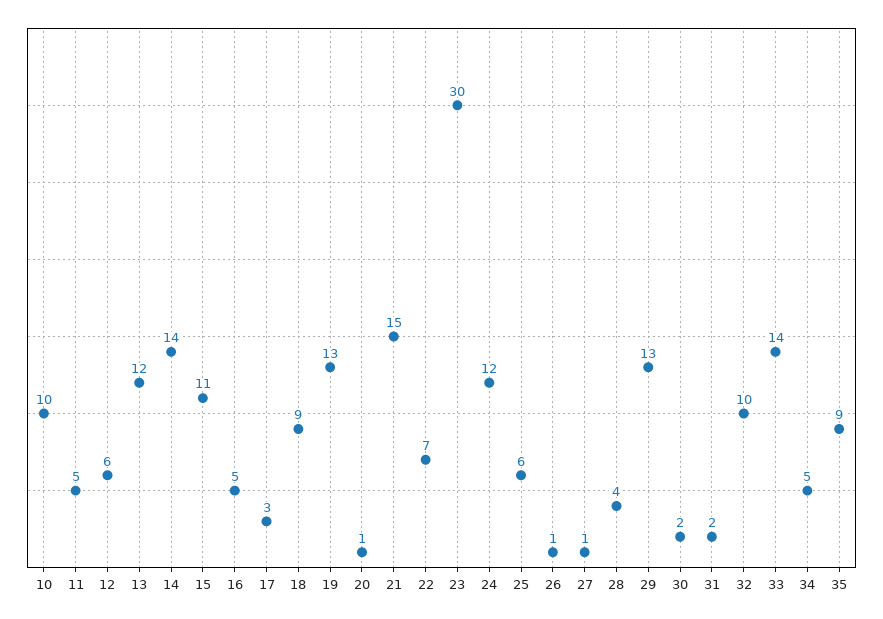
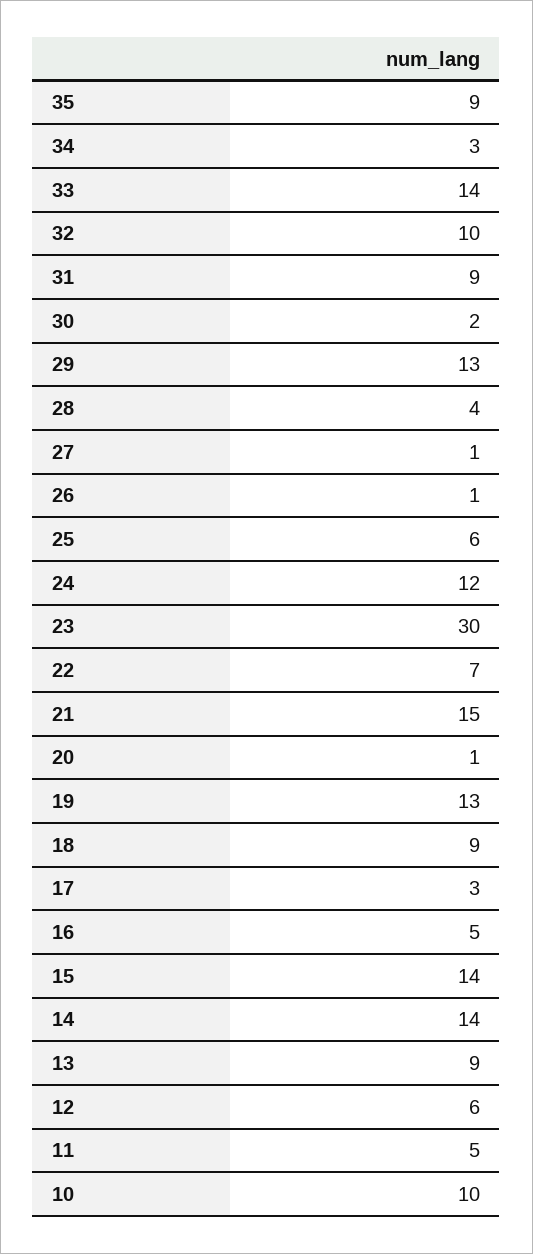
13: 12 -> 9
15: 11 -> 14
31: 2 -> 9
34: 5 -> 3

